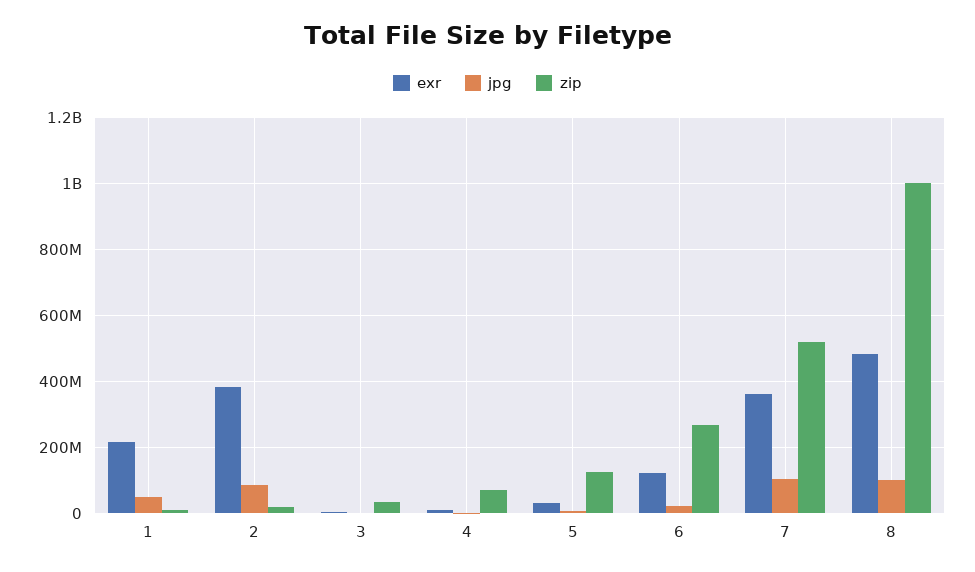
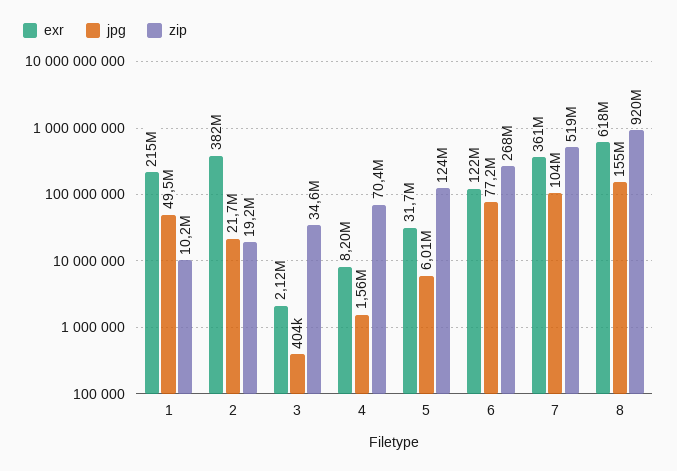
jpg, 2: 80000000 -> 21700000
jpg, 6: 20000000 -> 77200000
exr, 8: 480000000 -> 618000000
jpg, 8: 100000000 -> 155000000
zip, 8: 1000000000 -> 920000000

